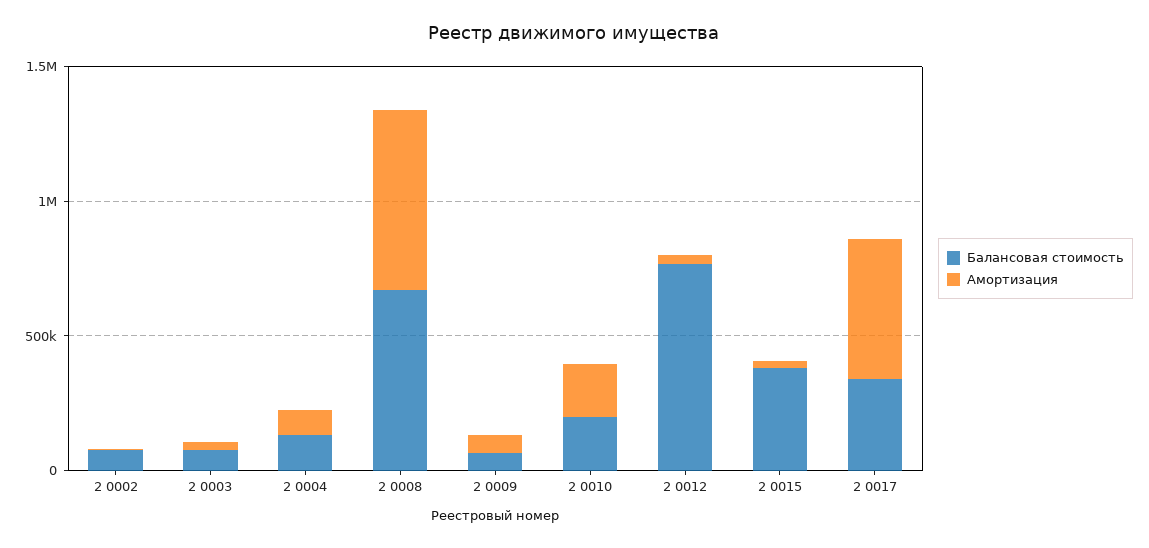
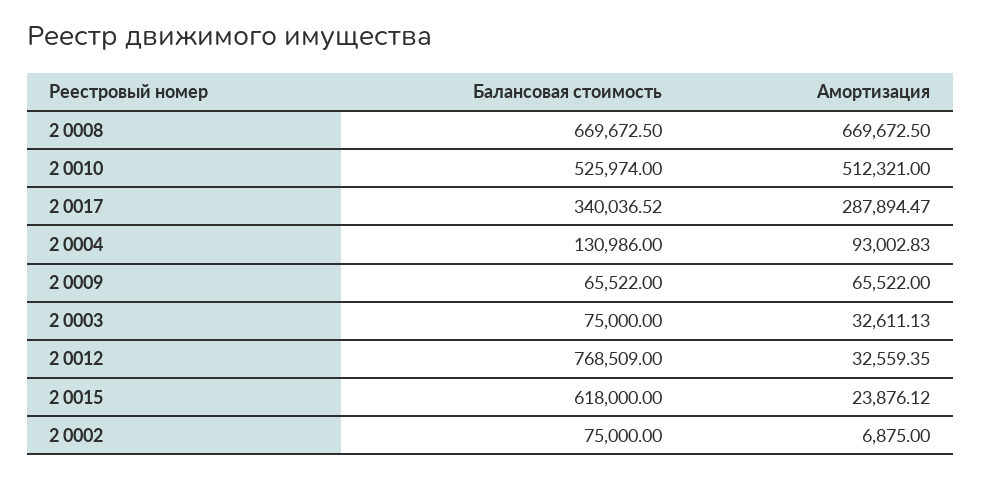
Балансовая стоимость, 2 0010: 200000 -> 525974
Амортизация, 2 0010: 200000 -> 512321
Балансовая стоимость, 2 0015: 400000 -> 618000
Амортизация, 2 0017: 500000 -> 287894.47

